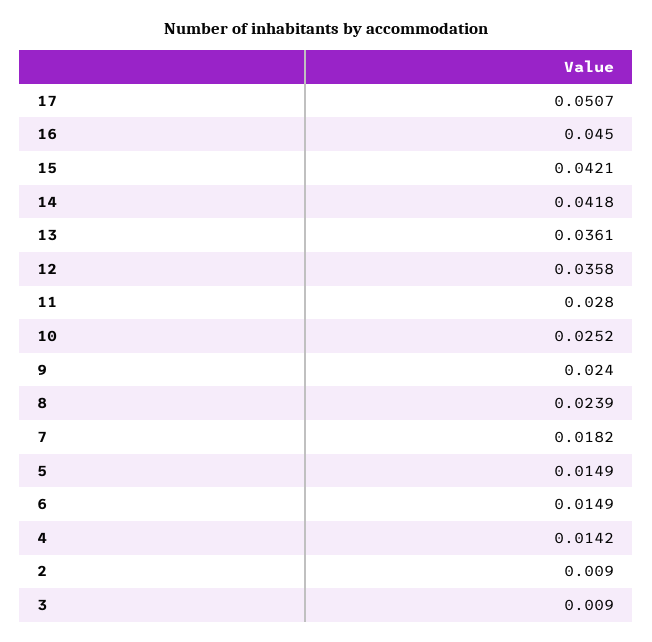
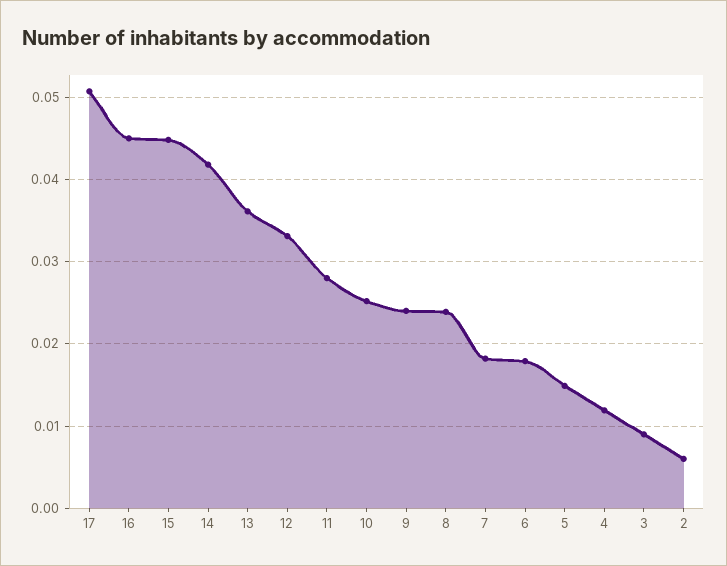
15: 0.0421 -> 0.045
12: 0.0358 -> 0.033
6: 0.0149 -> 0.018
4: 0.0142 -> 0.012
2: 0.009 -> 0.006

